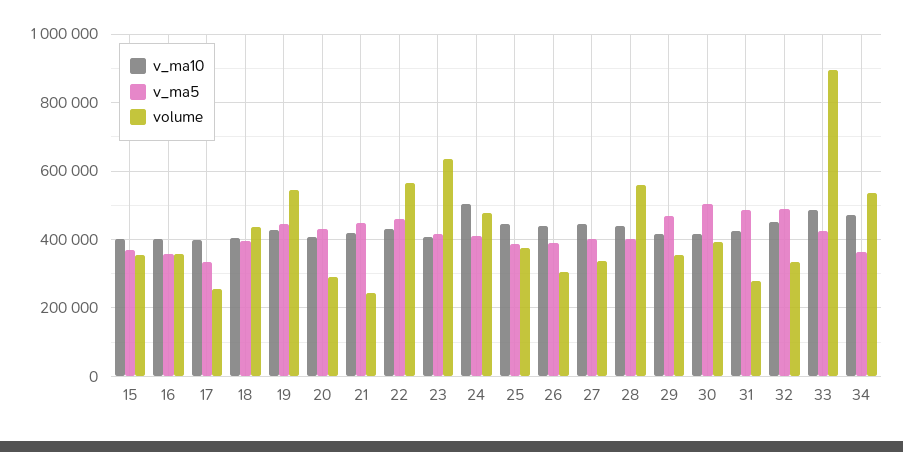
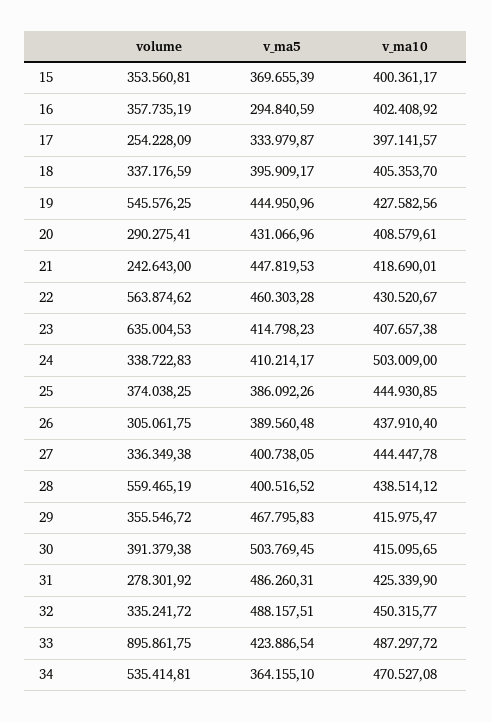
v_ma5, 16: 360000 -> 294840.59
volume, 18: 440000 -> 337176.59
volume, 24: 480000 -> 338722.83

